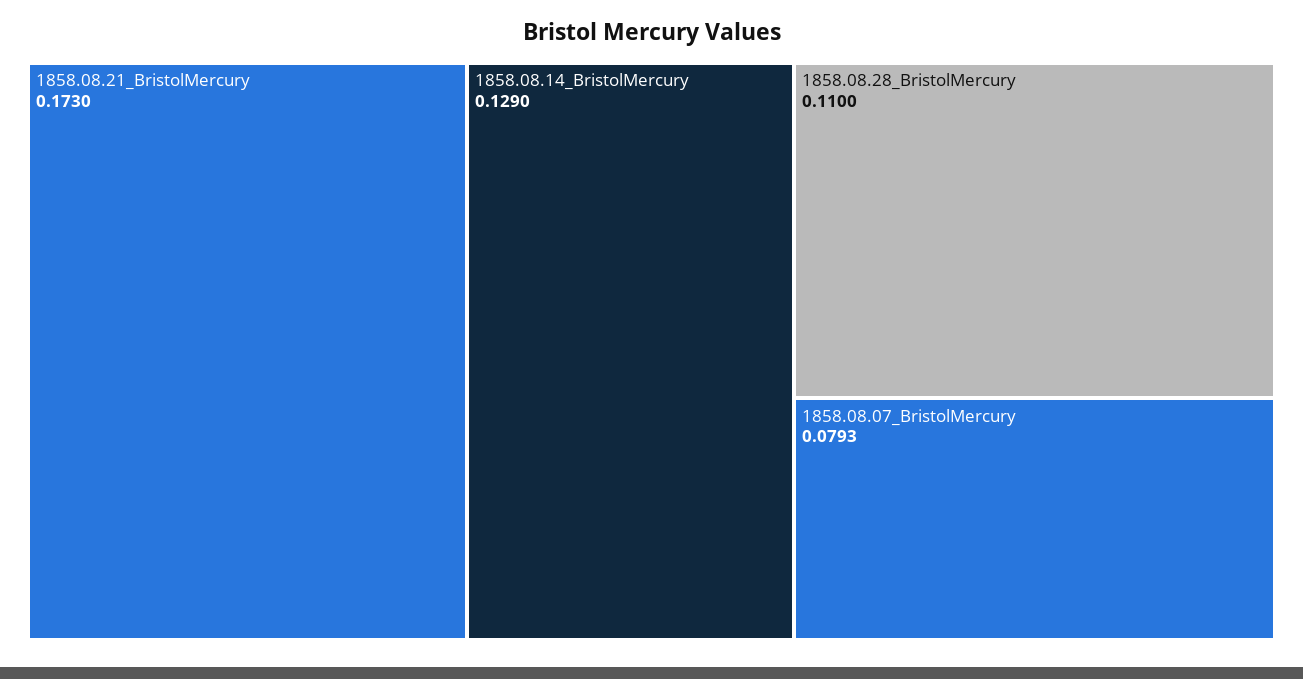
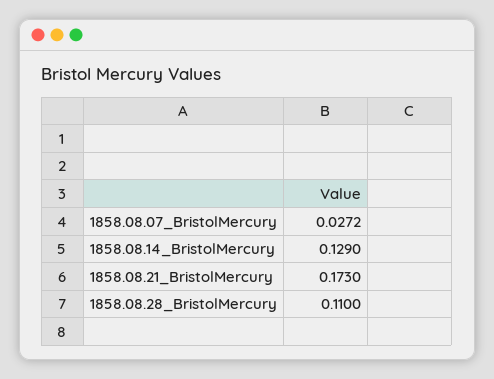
1858.08.07_BristolMercury: 0.0793 -> 0.0272

